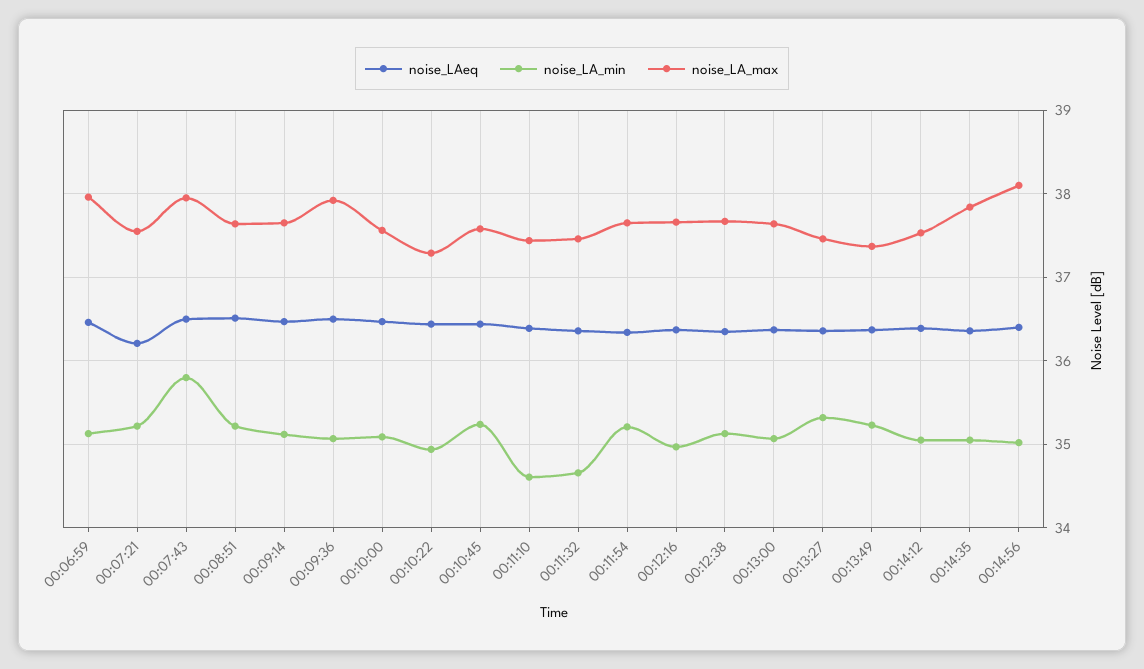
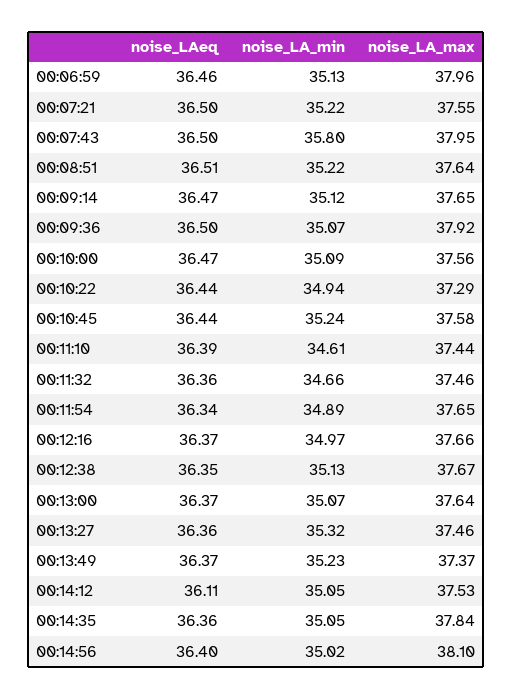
noise_LAeq, 00:07:21: 36.2 -> 36.5
noise_LA_min, 00:11:54: 35.2 -> 34.89
noise_LAeq, 00:14:12: 36.4 -> 36.11

